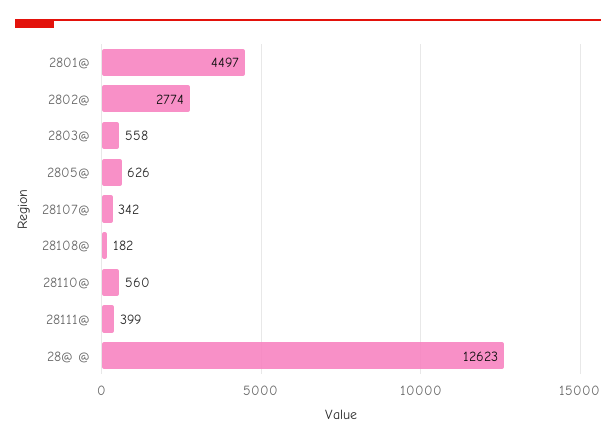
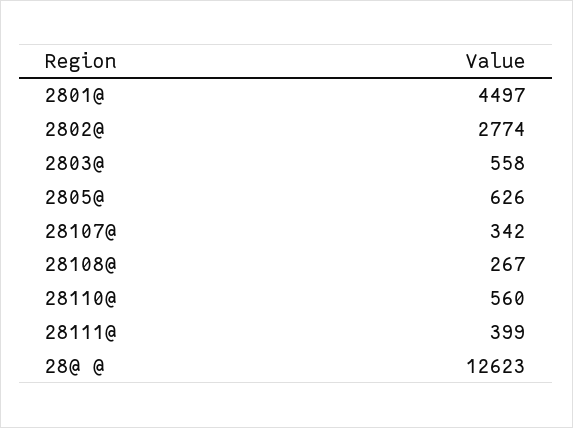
28108@: 182 -> 267

